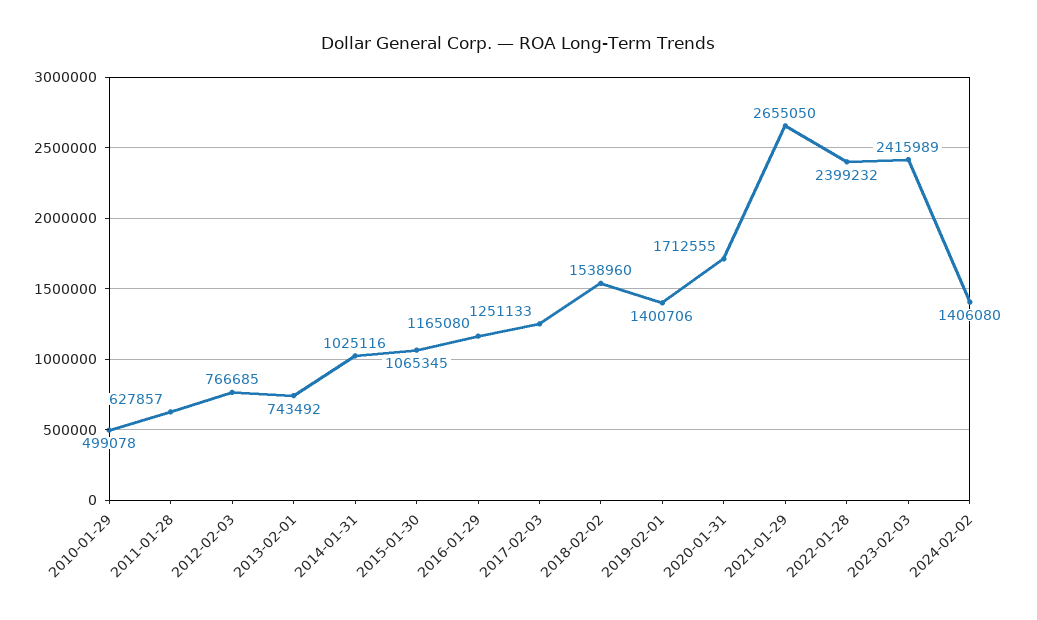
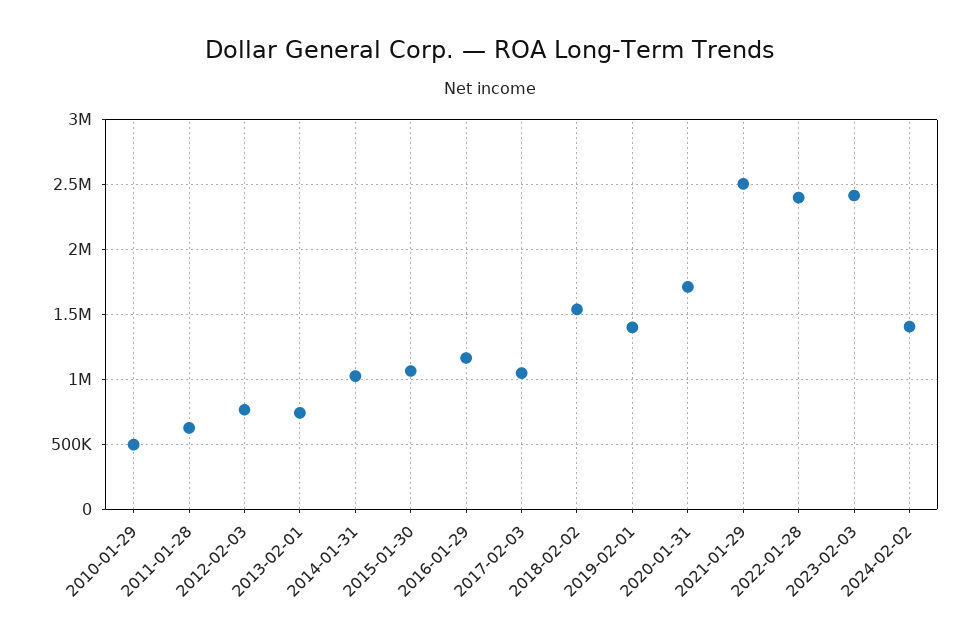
2017-02-03: 1251133 -> 1050000
2021-01-29: 2655050 -> 2500000

